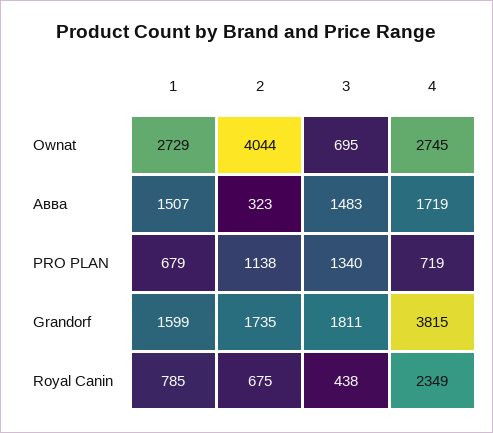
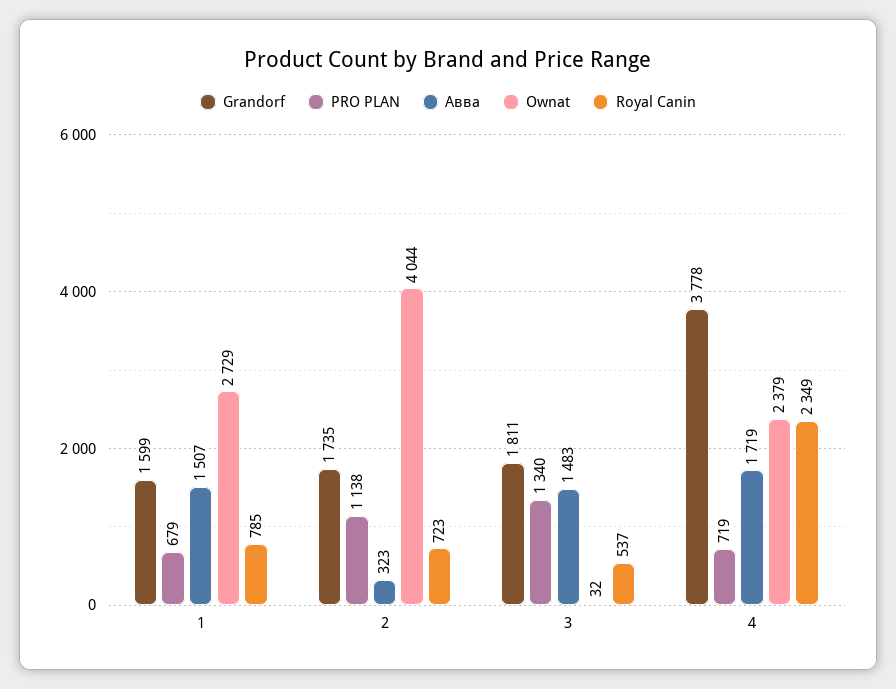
Ownat, 3: 695 -> 32
Ownat, 4: 2745 -> 2379
Grandorf, 4: 3815 -> 3778
Royal Canin, 2: 675 -> 723
Royal Canin, 3: 438 -> 537

